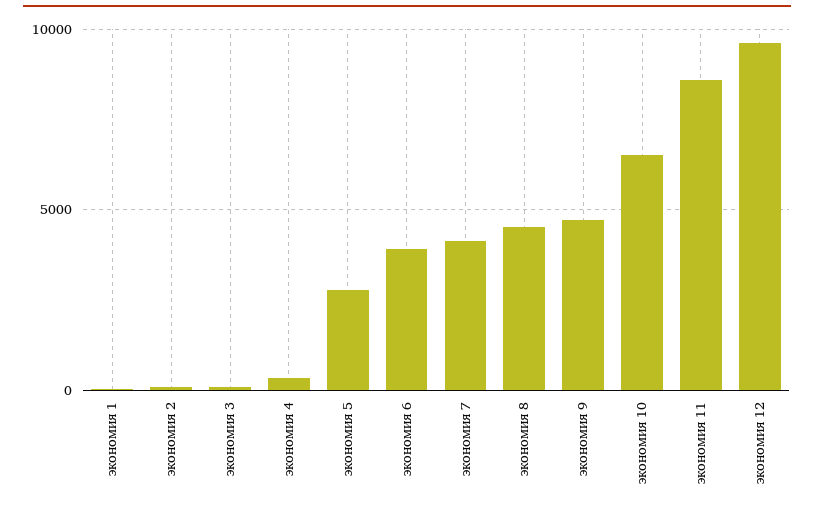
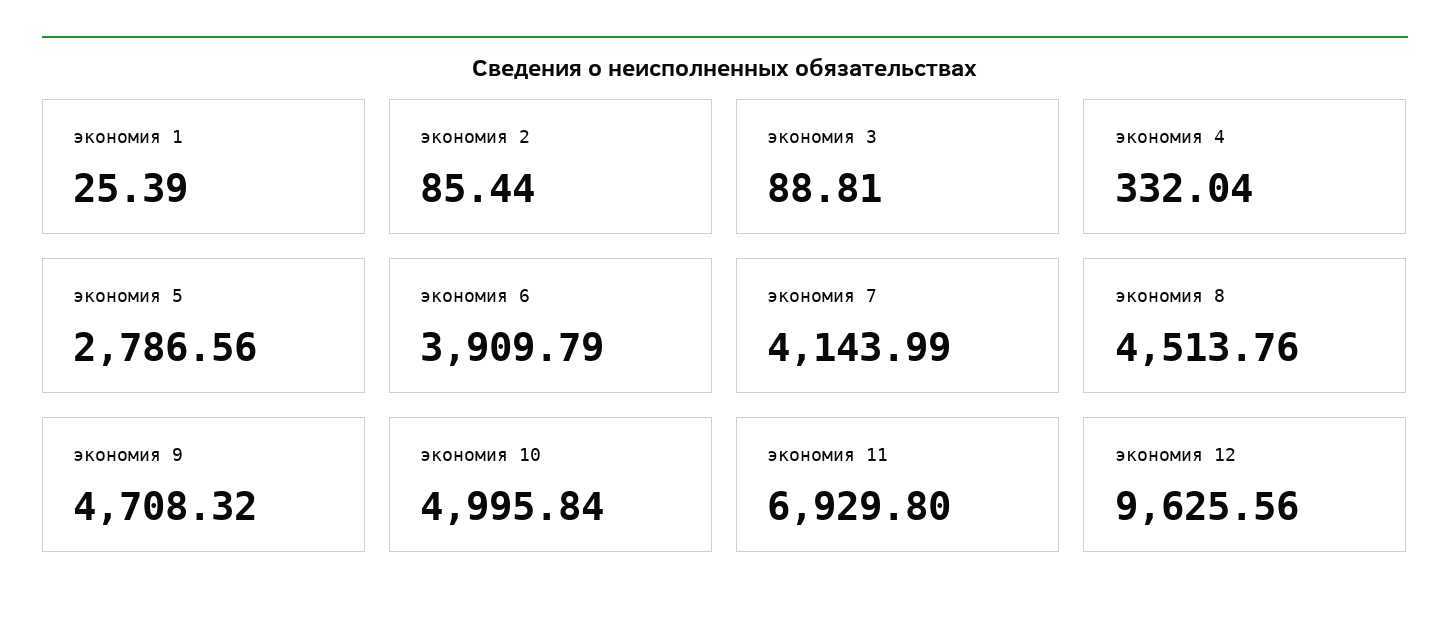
экономия 10: 6500 -> 4995.84
экономия 11: 8500 -> 6929.8

